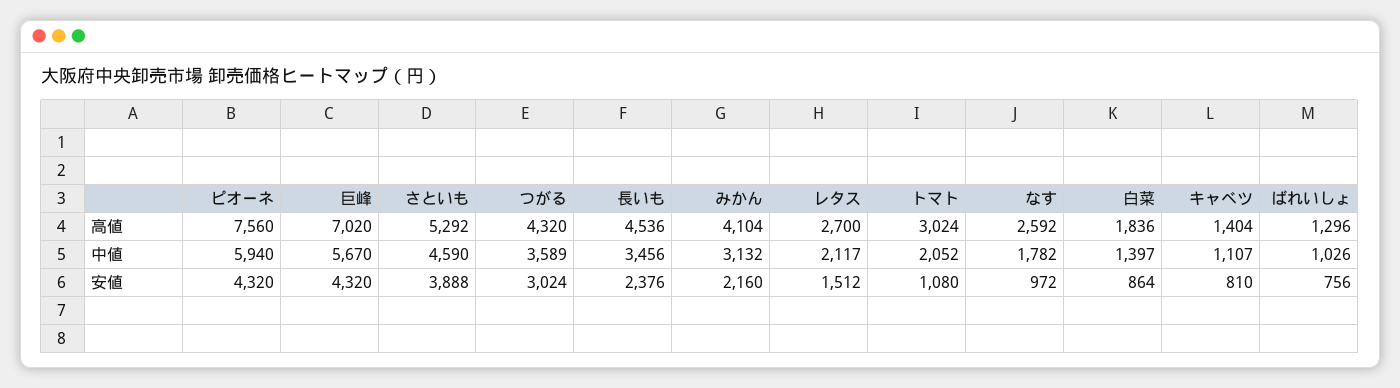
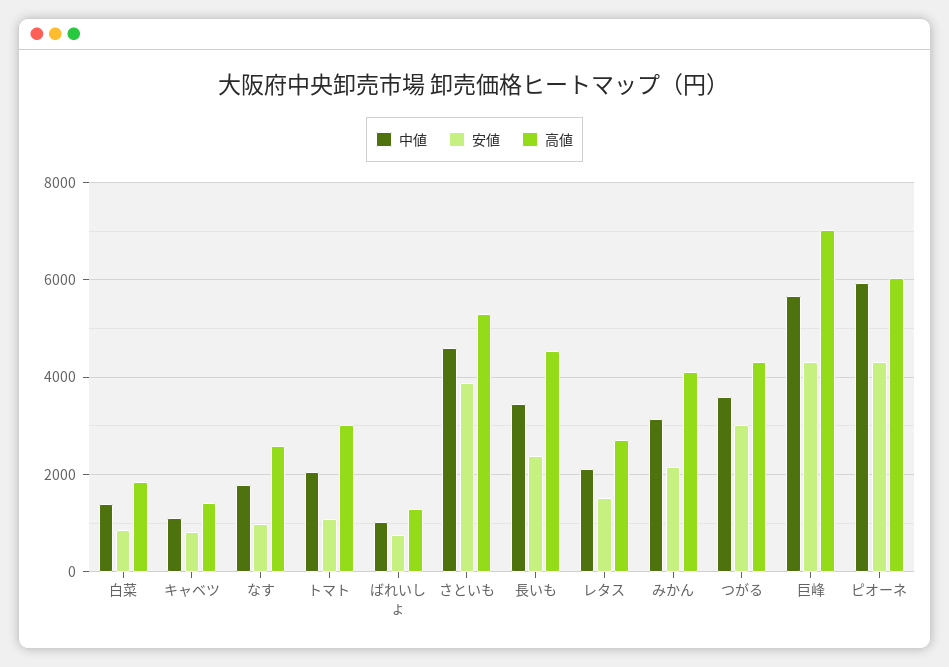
高値, ピオーネ: 7560 -> 6000

